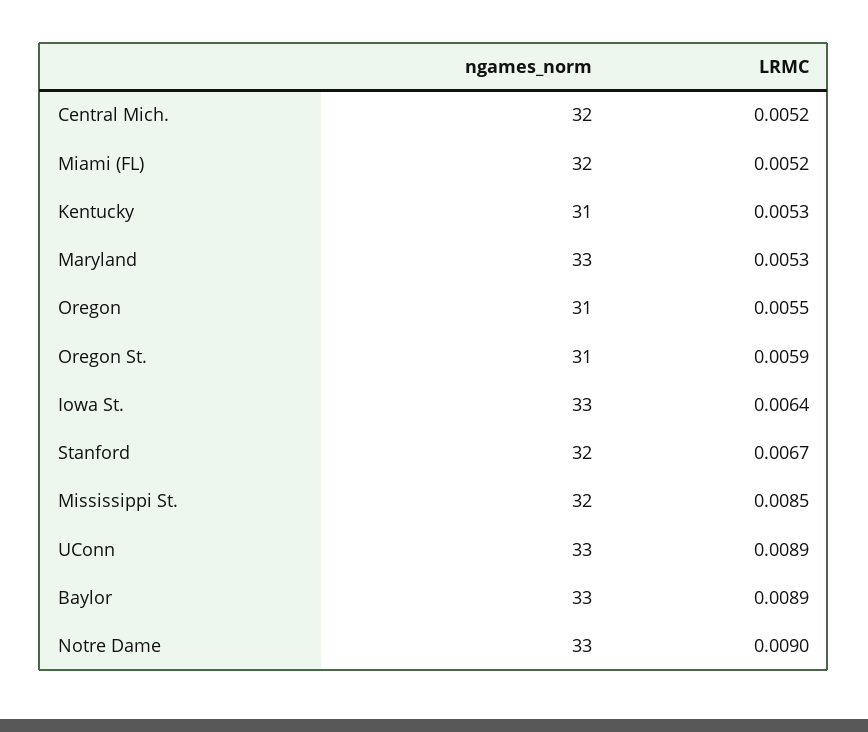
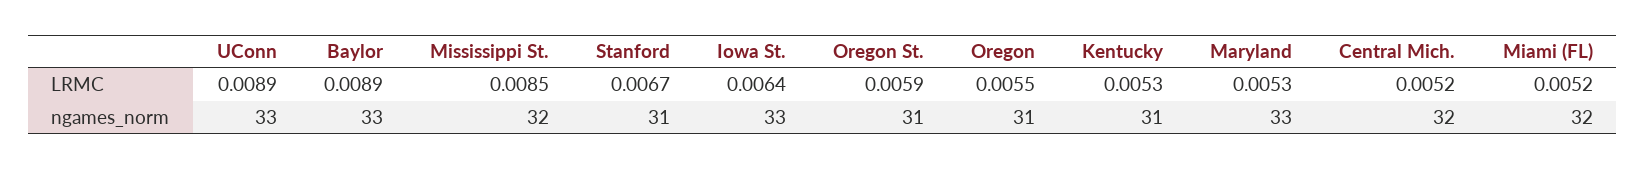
ngames_norm, Stanford: 32 -> 31
ngames_norm, Notre Dame: 33 -> none
LRMC, Notre Dame: 0.009 -> none

